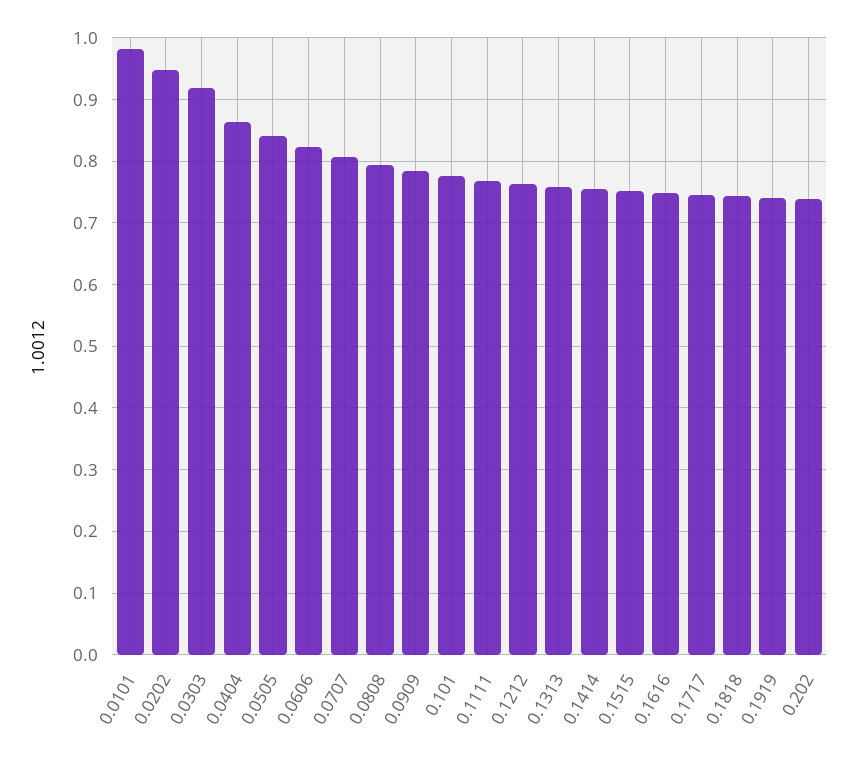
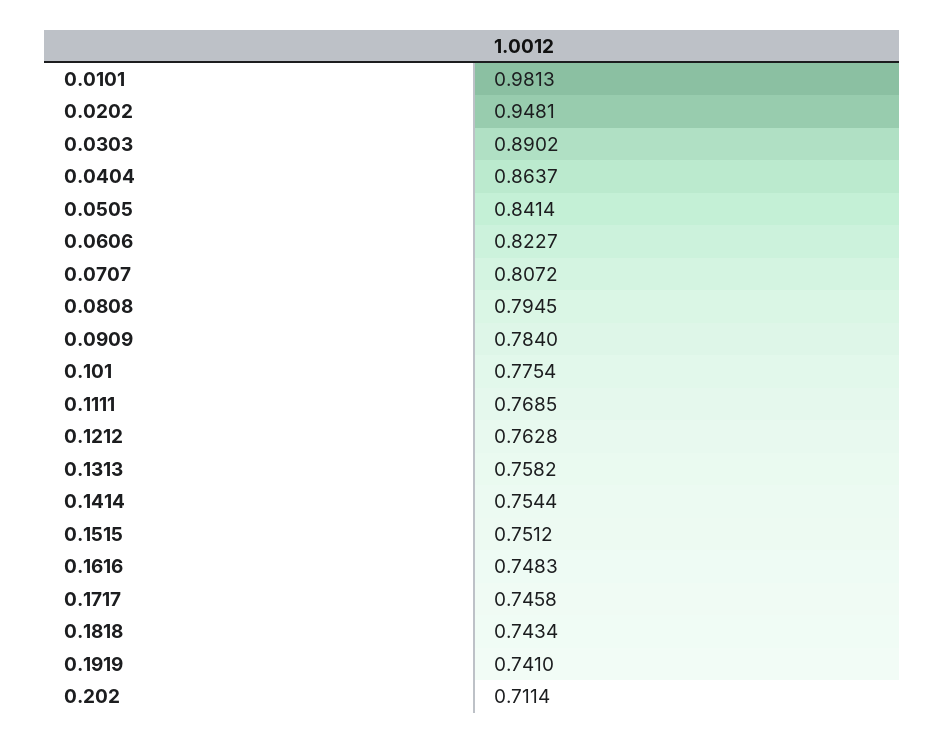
0.0303: 0.92 -> 0.8902
0.202: 0.74 -> 0.7114

